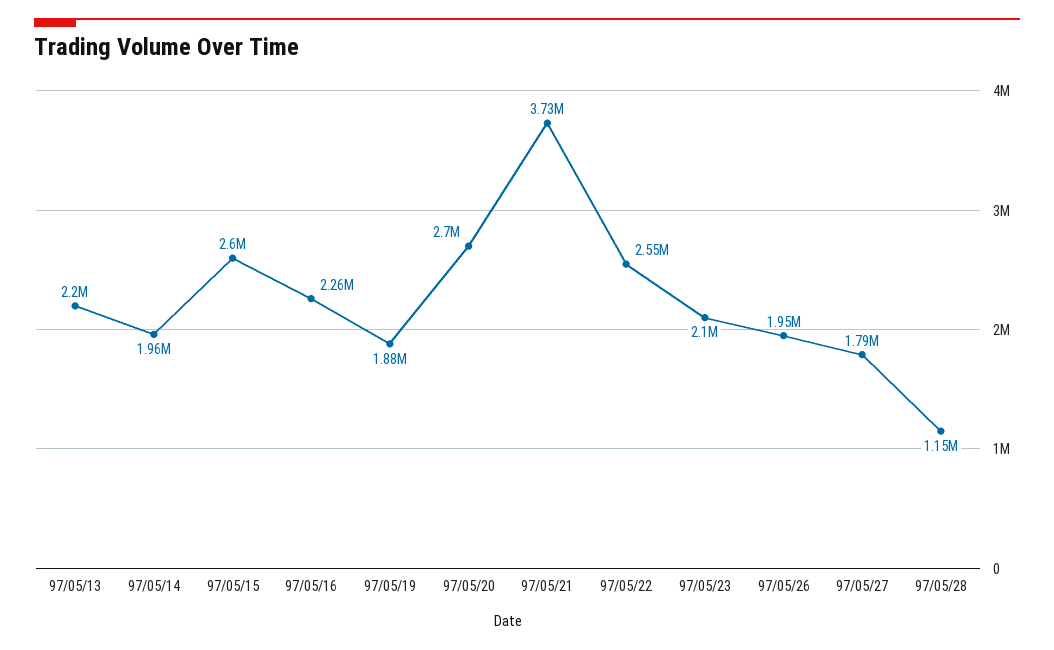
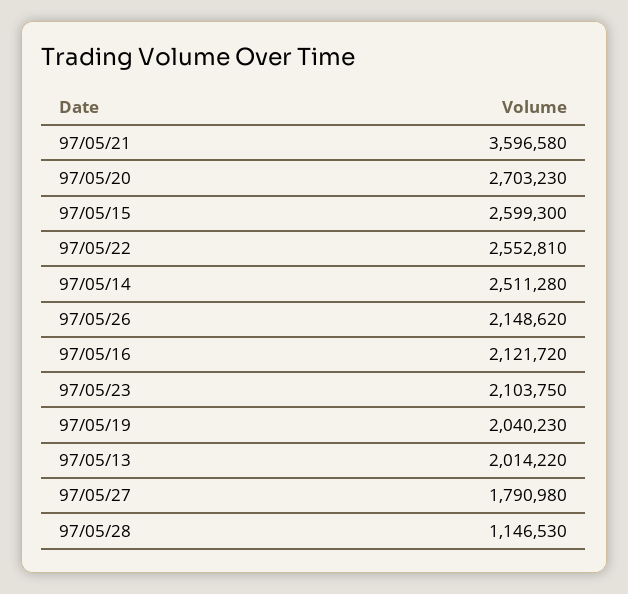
97/05/13: 2200000 -> 2014220
97/05/14: 1960000 -> 2511280
97/05/16: 2260000 -> 2121720
97/05/19: 1880000 -> 2040230
97/05/21: 3730000 -> 3596580
97/05/26: 1950000 -> 2148620

